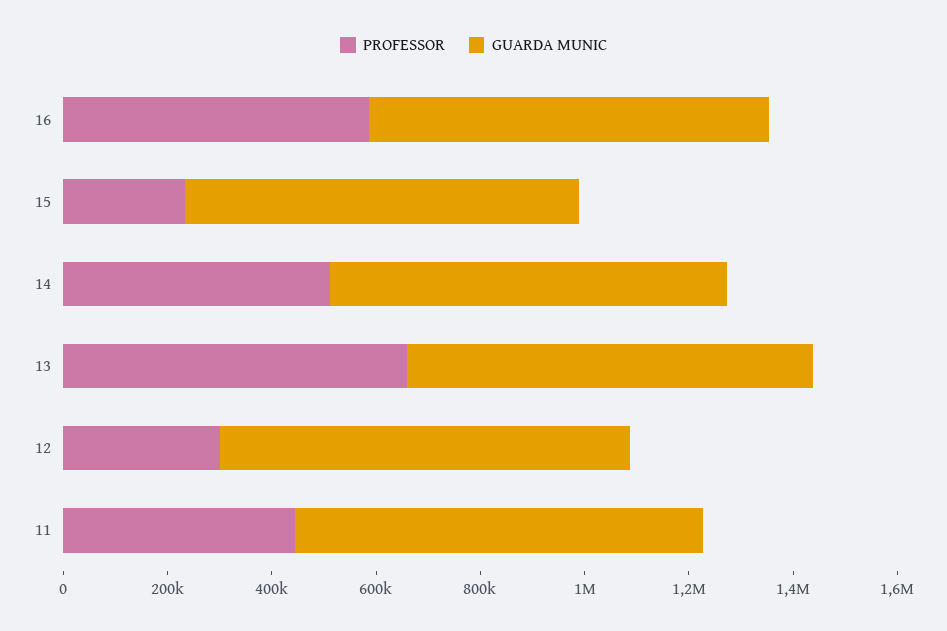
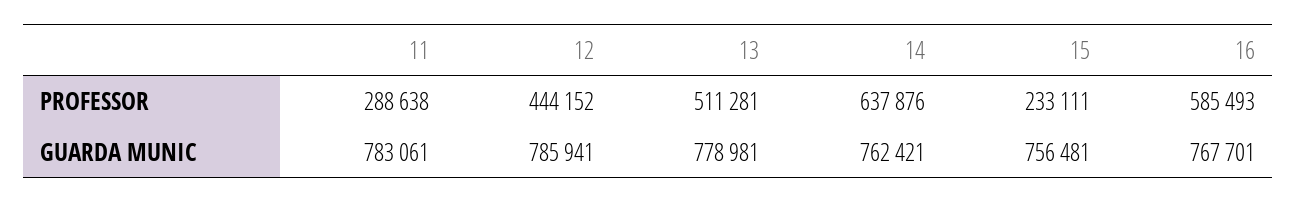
PROFESSOR, 14: 500000 -> 637876
PROFESSOR, 13: 650000 -> 511281
PROFESSOR, 12: 300000 -> 444152
PROFESSOR, 11: 450000 -> 288638

